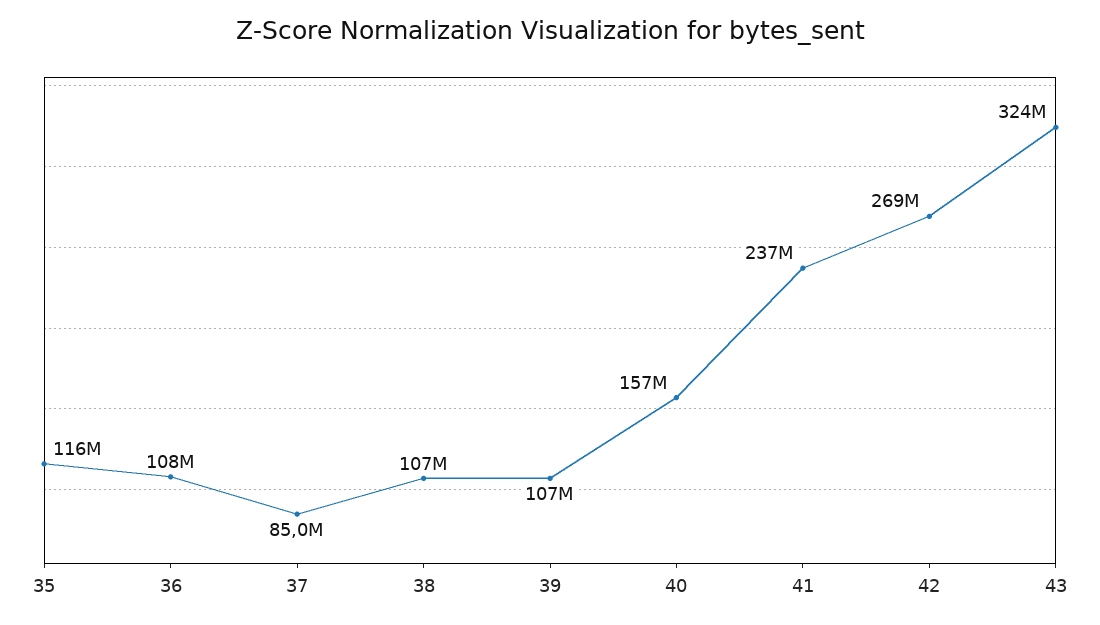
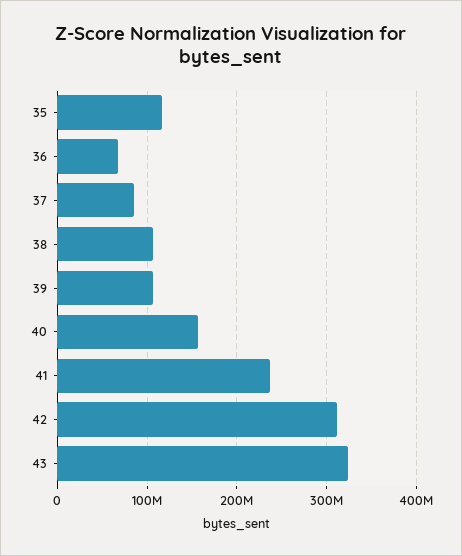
36: 108000000 -> 70000000
42: 269000000 -> 310000000

